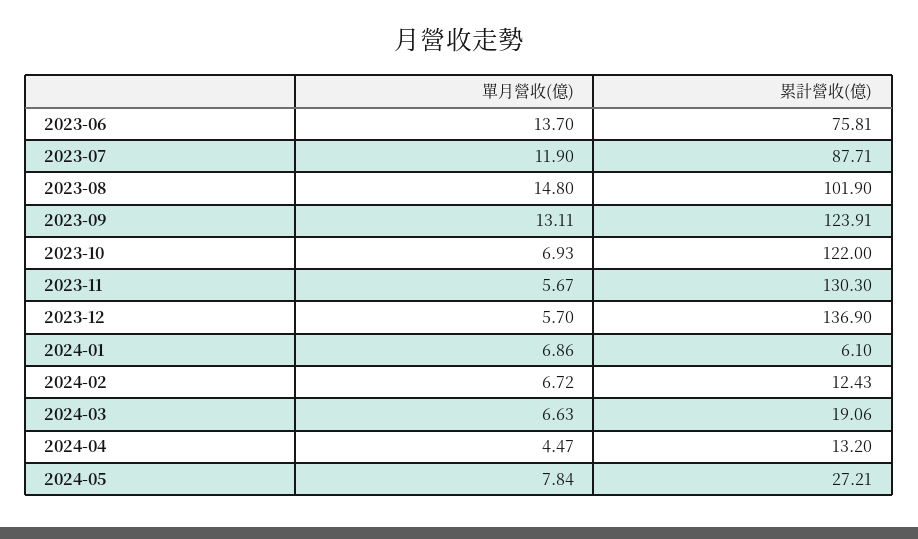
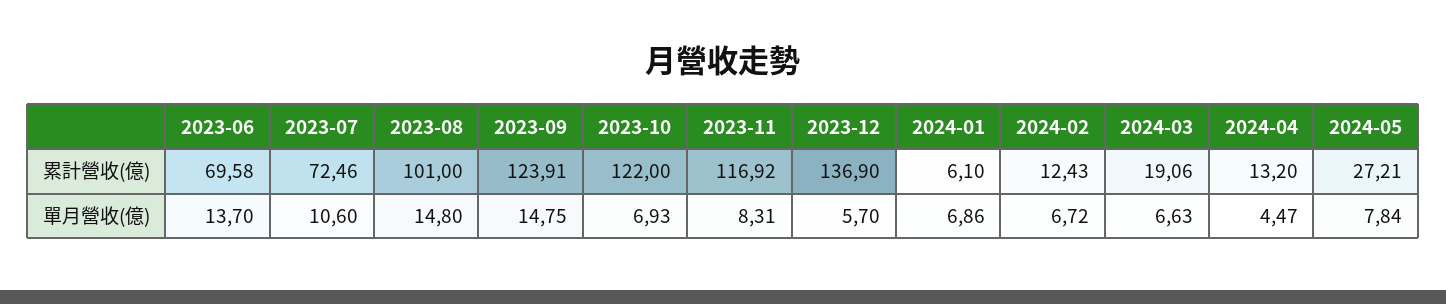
累計營收(億), 2023-06: 75.81 -> 69.58
單月營收(億), 2023-07: 11.9 -> 10.6
累計營收(億), 2023-07: 87.71 -> 72.46
累計營收(億), 2023-08: 101.9 -> 101
單月營收(億), 2023-09: 13.11 -> 14.75
單月營收(億), 2023-11: 5.67 -> 8.31
累計營收(億), 2023-11: 130.3 -> 116.92

